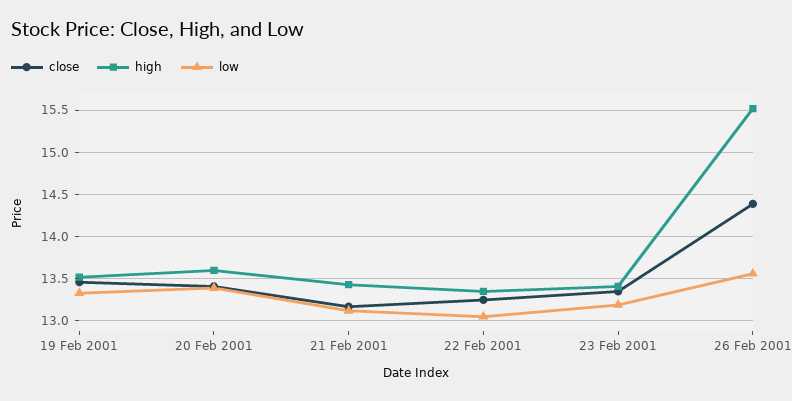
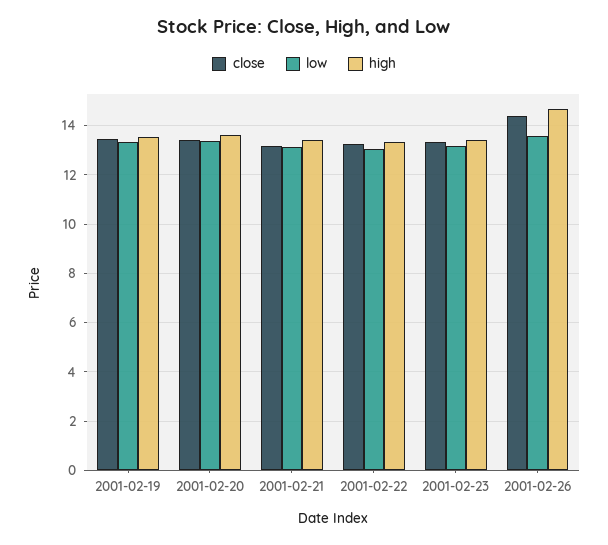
high, 26 Feb 2001: 15.5 -> 14.75

